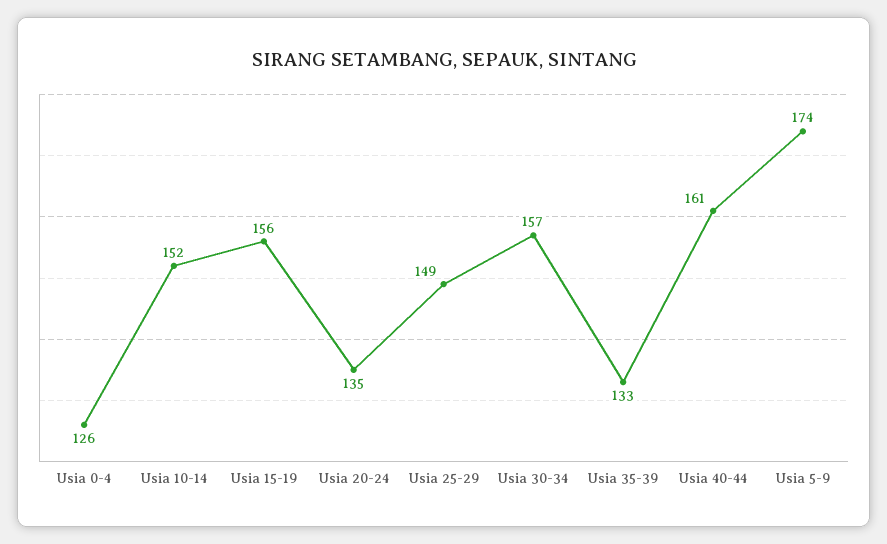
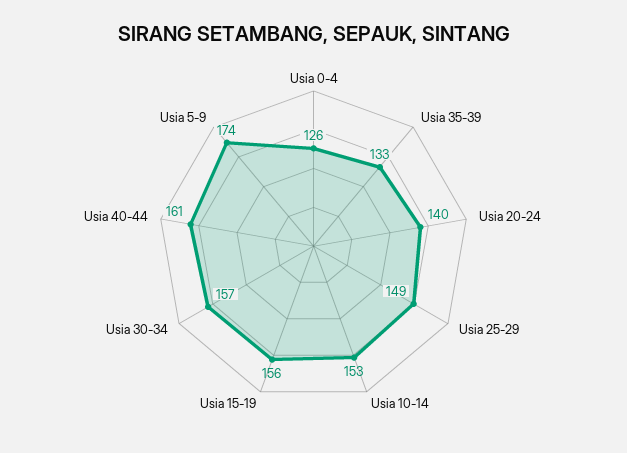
Usia 10-14: 152 -> 153
Usia 20-24: 135 -> 140

